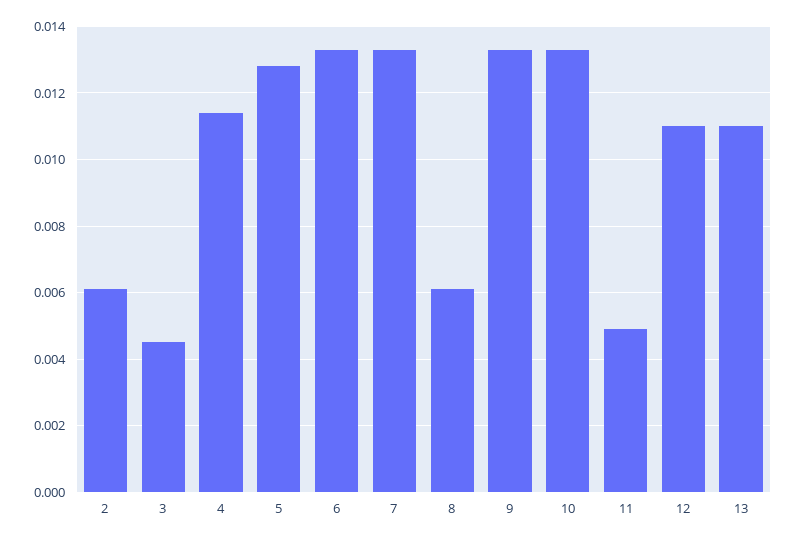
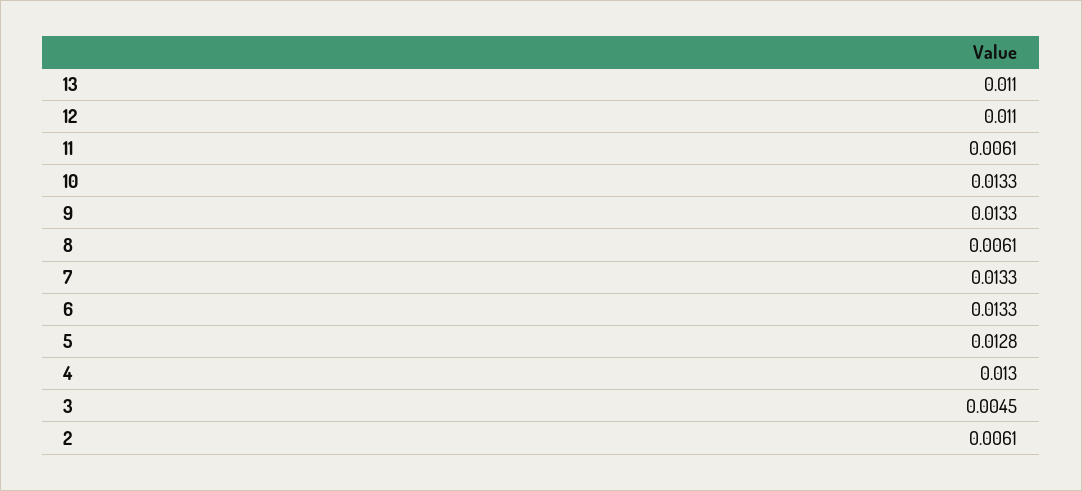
4: 0.0115 -> 0.013
11: 0.005 -> 0.0061

